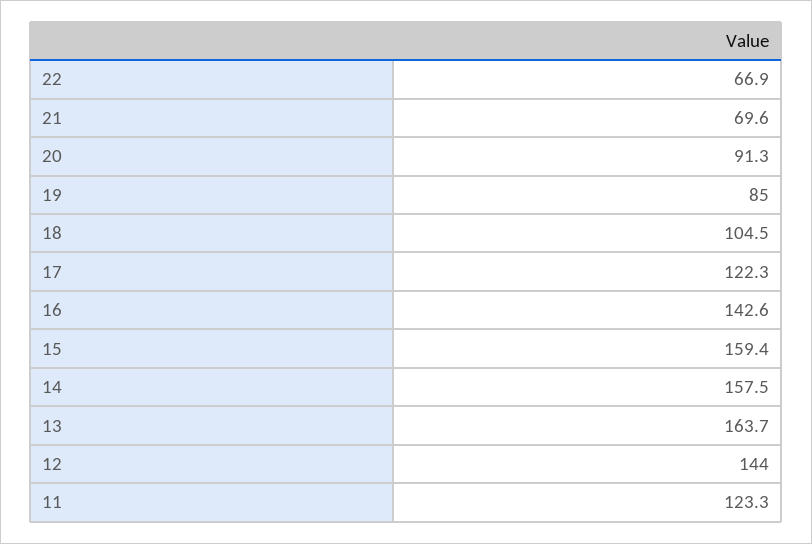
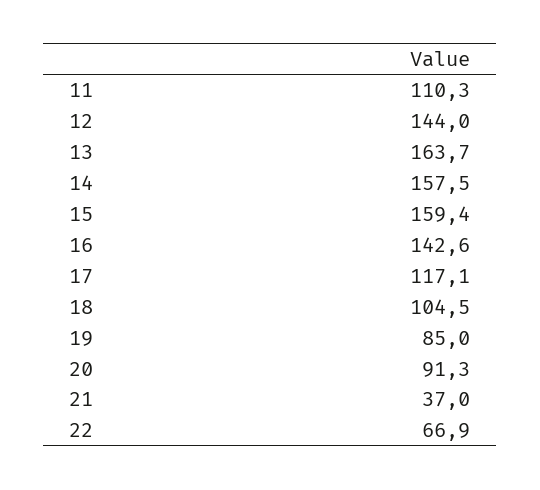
21: 69.6 -> 37
17: 122.3 -> 117.1
11: 123.3 -> 110.3

